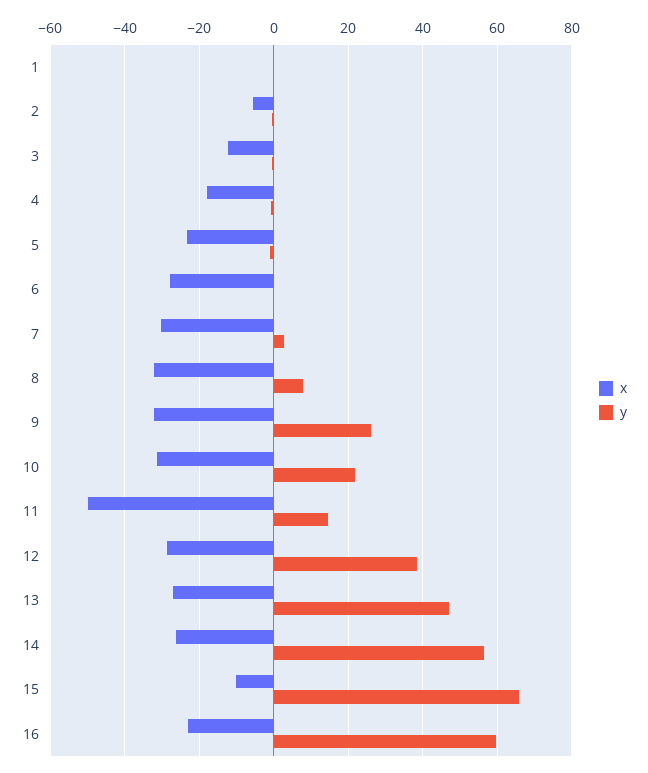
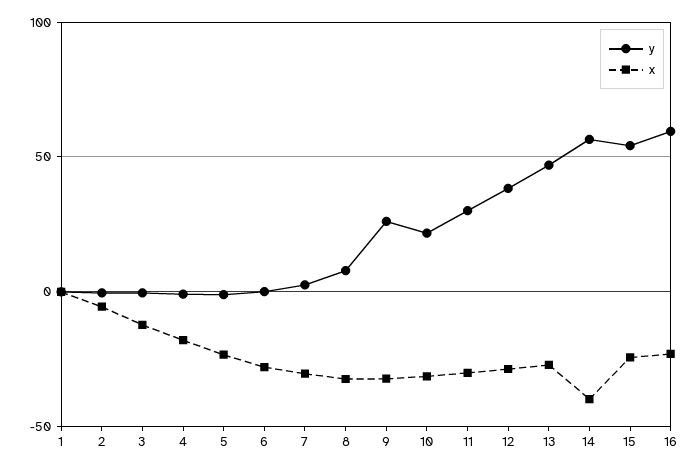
x, 11: -50 -> -30
y, 11: 14 -> 30
x, 14: -26 -> -40
x, 15: -10 -> -25
y, 15: 66 -> 55

